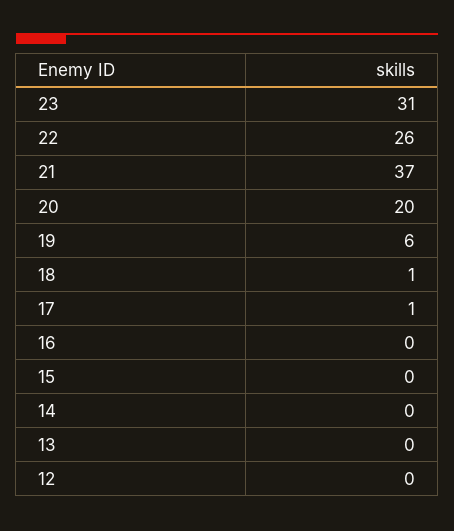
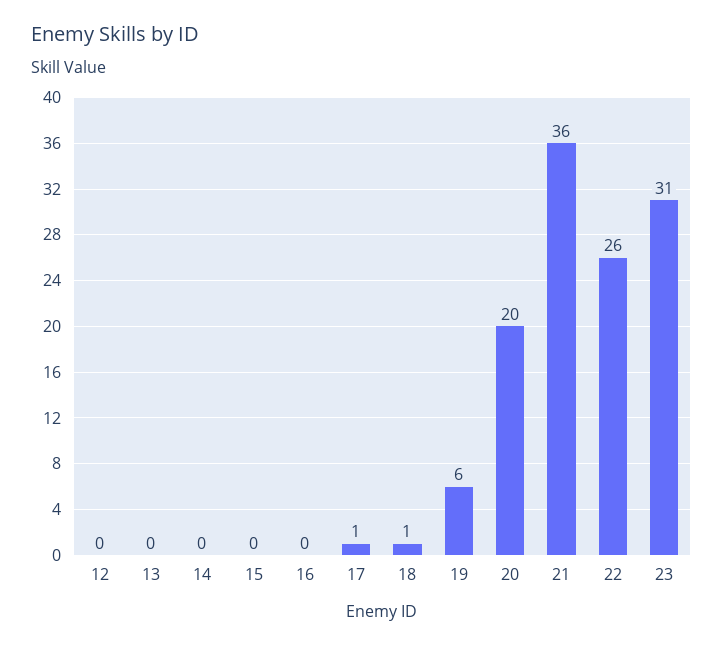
21: 37 -> 36

